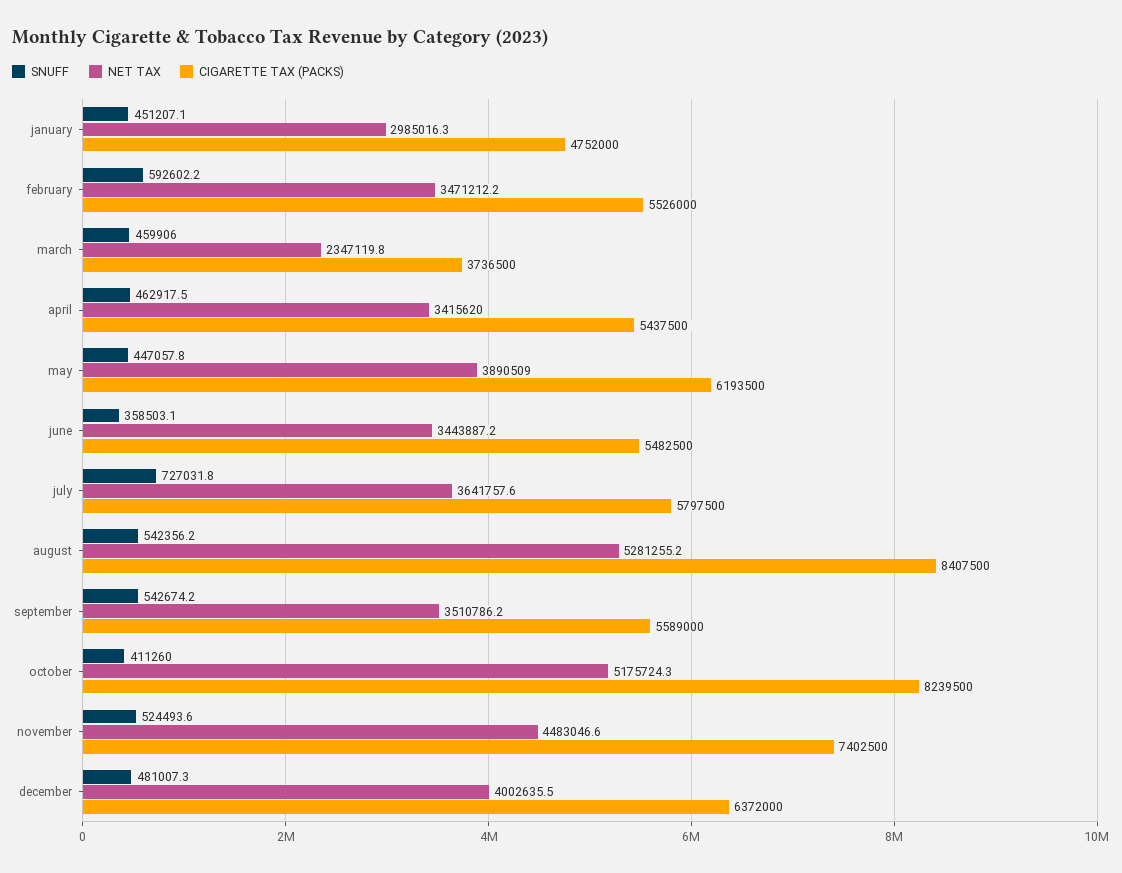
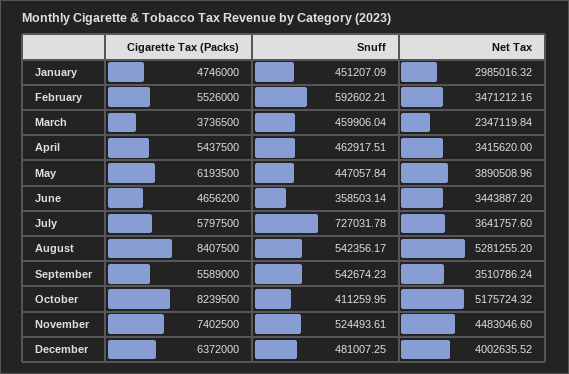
CIGARETTE TAX (PACKS), january: 4752000 -> 4746000
CIGARETTE TAX (PACKS), june: 5482500 -> 4656200

